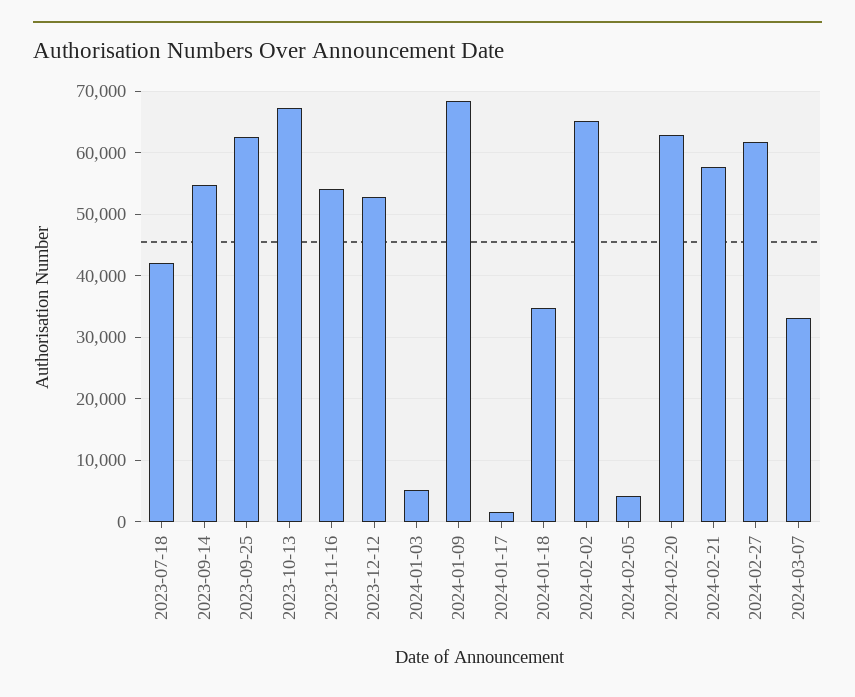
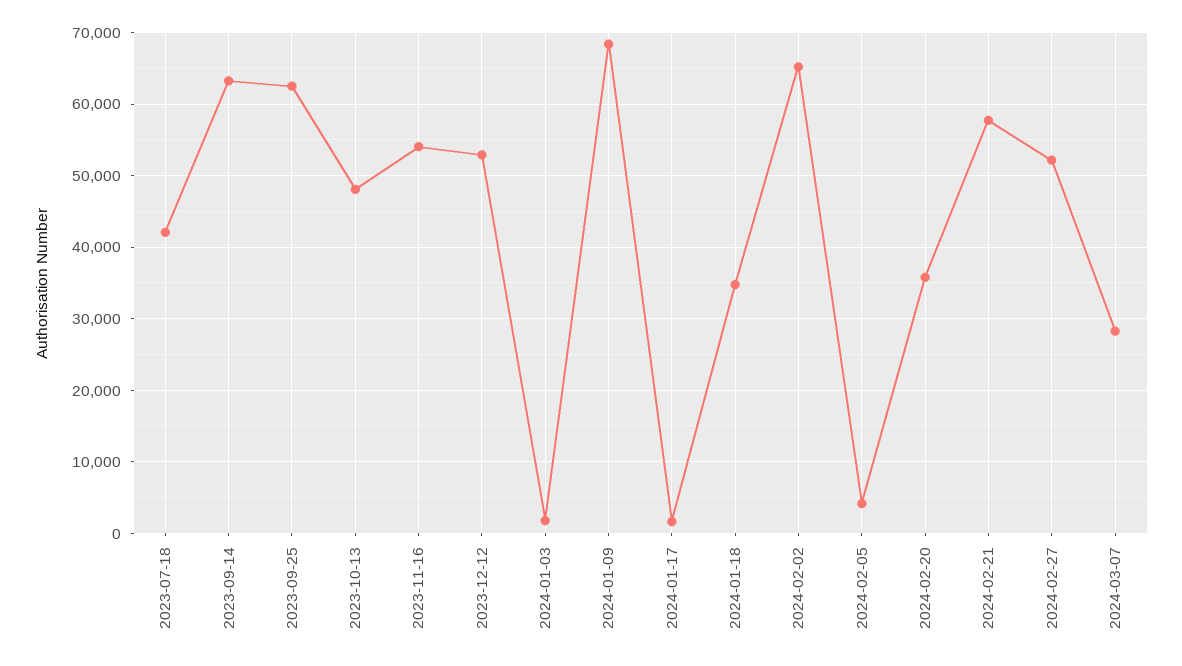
2023-09-14: 55000 -> 63000
2023-10-13: 67000 -> 48000
2024-01-03: 5000 -> 2000
2024-02-20: 63000 -> 36000
2024-02-27: 62000 -> 52000
2024-03-07: 33000 -> 28000

